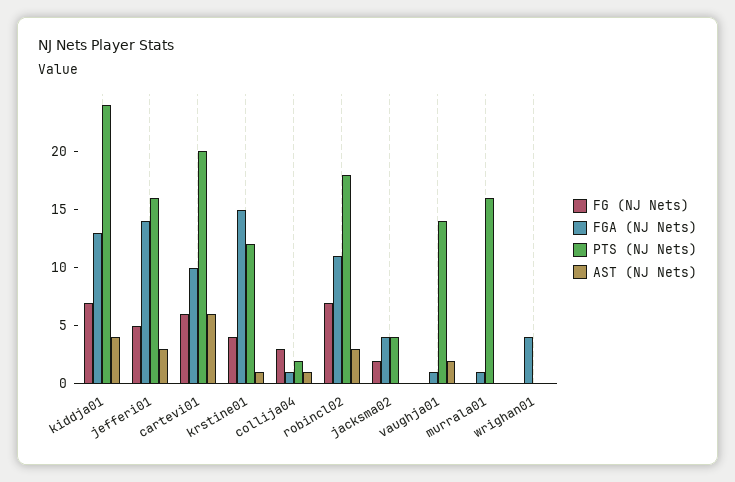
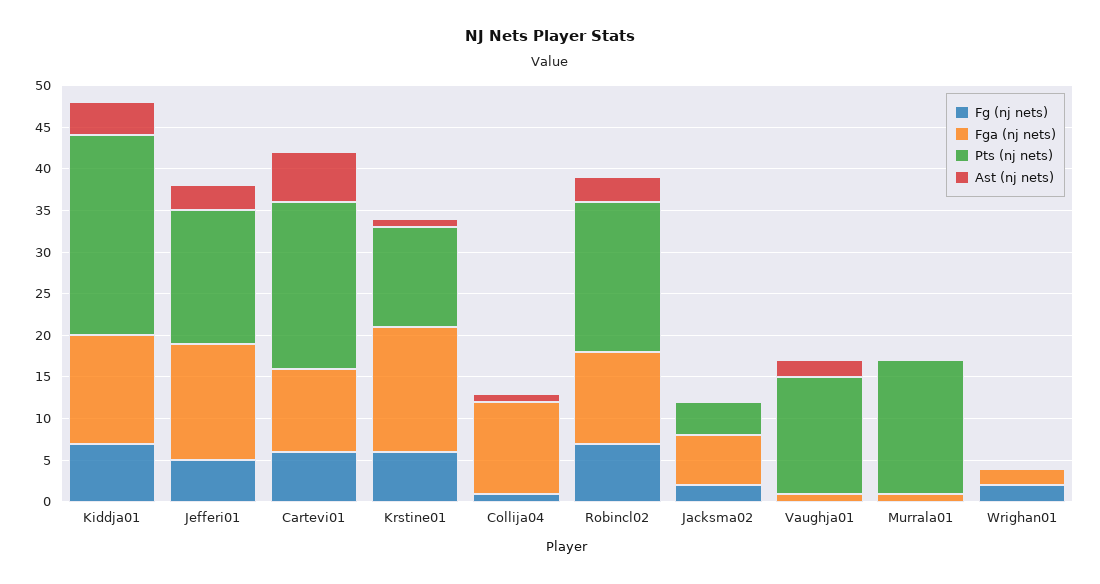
FG (NJ Nets), krstine01: 4 -> 6
FG (NJ Nets), collija04: 3 -> 1
FGA (NJ Nets), collija04: 1 -> 11
PTS (NJ Nets), collija04: 2 -> 0
FGA (NJ Nets), jacksma02: 4 -> 6
FG (NJ Nets), wrighan01: 0 -> 2
FGA (NJ Nets), wrighan01: 4 -> 2

